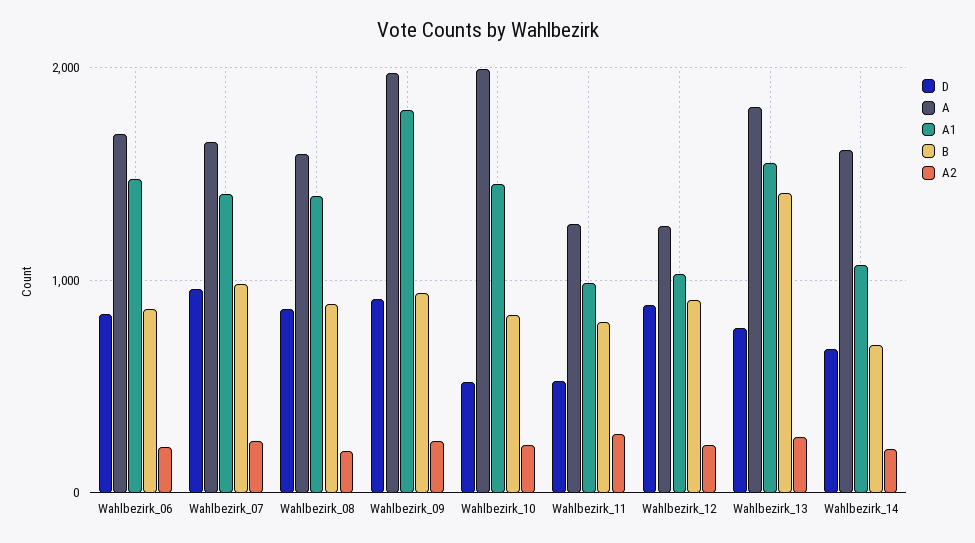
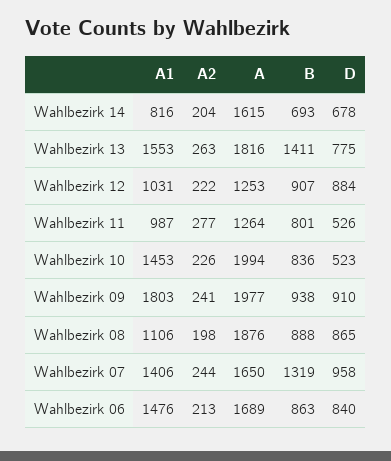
B, Wahlbezirk_07: 1000 -> 1319
A, Wahlbezirk_08: 1600 -> 1876
A1, Wahlbezirk_08: 1400 -> 1106
A1, Wahlbezirk_14: 1100 -> 816

